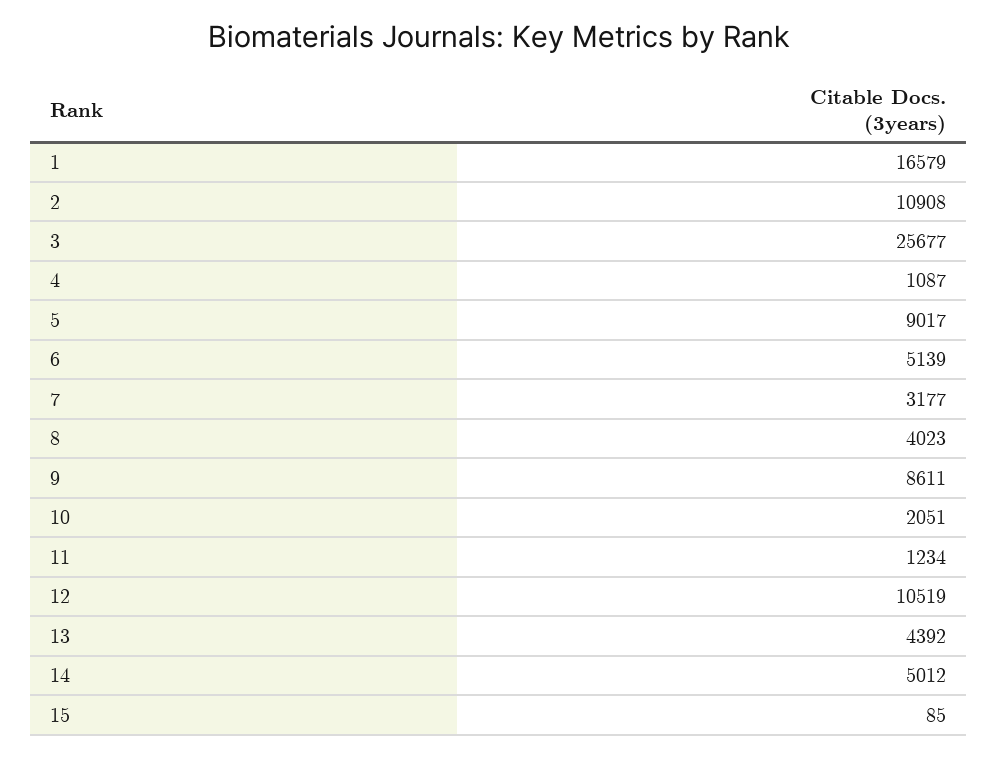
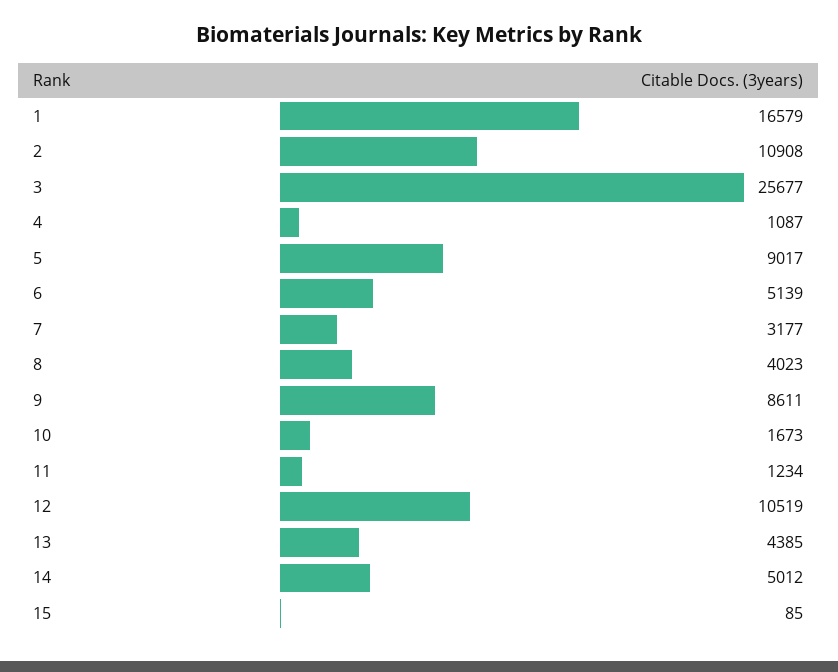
10: 2051 -> 1673
13: 4392 -> 4385

